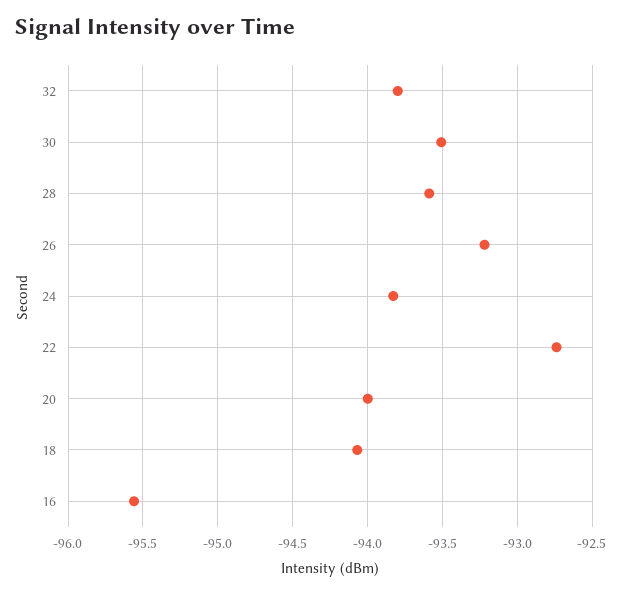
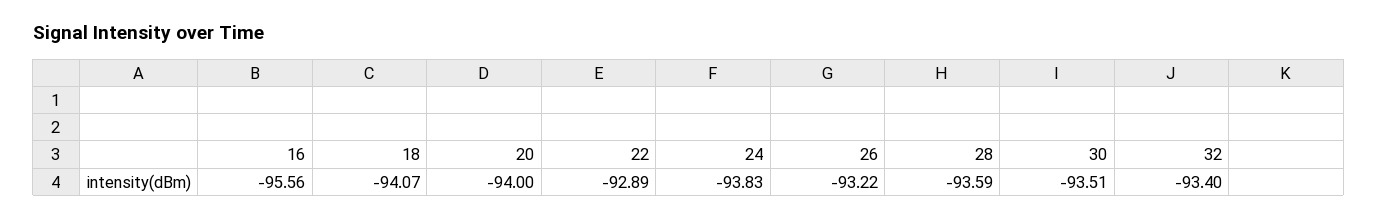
32: -93.8 -> -93.4
22: -92.75 -> -92.89

